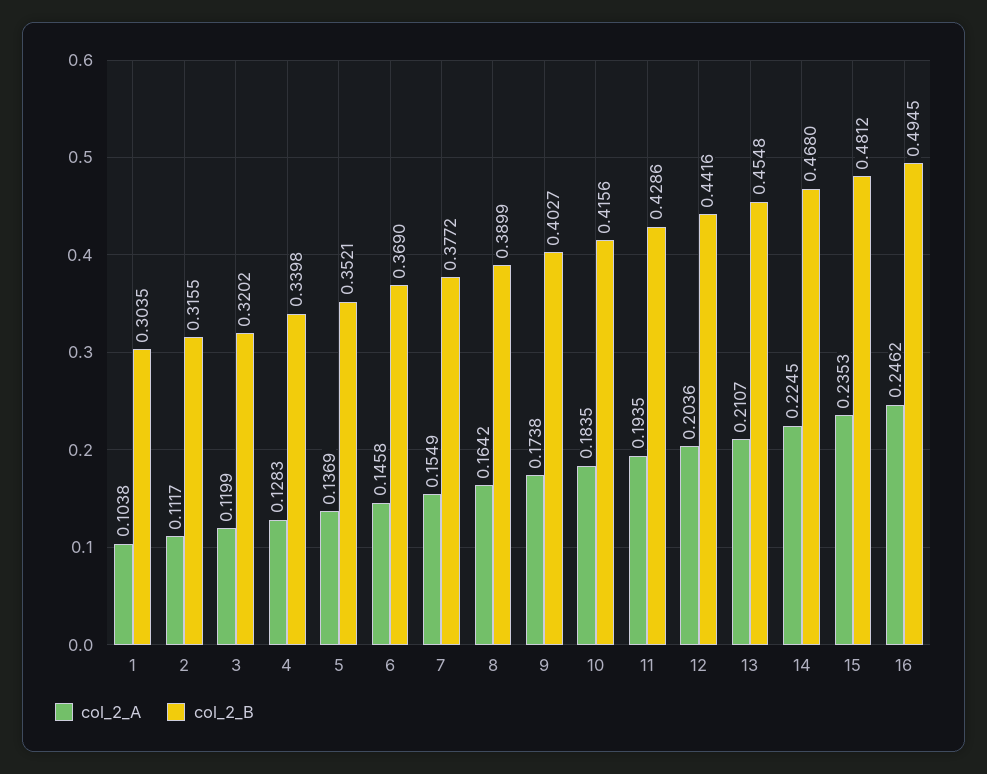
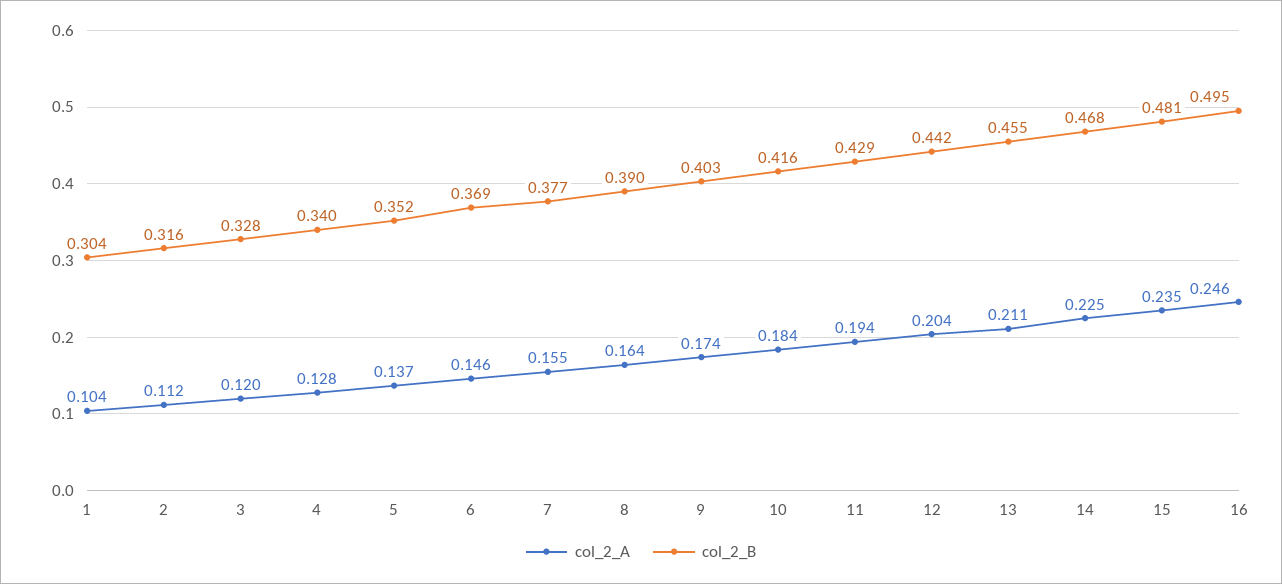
col_2_B, 3: 0.3202 -> 0.328

